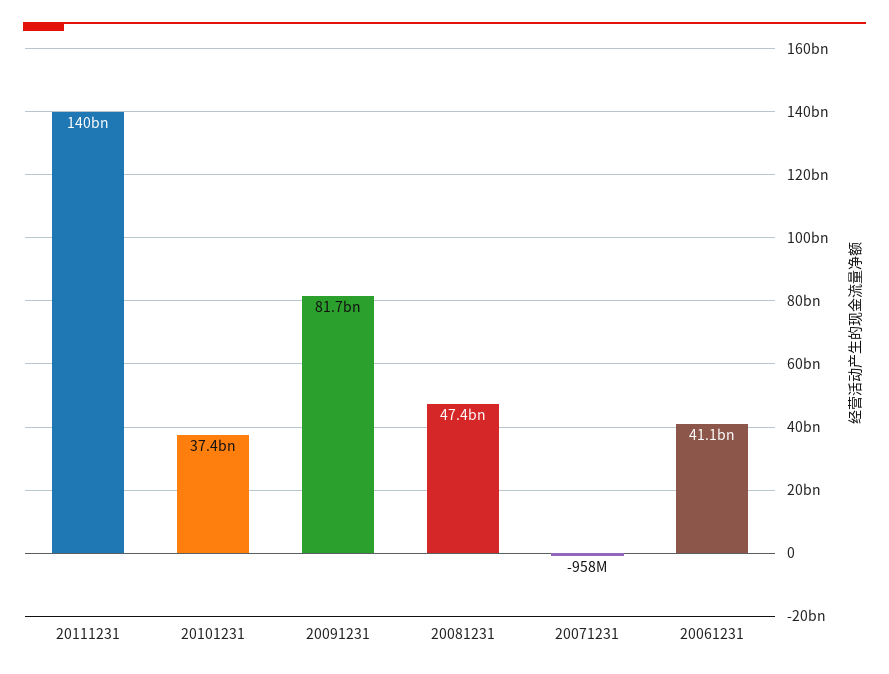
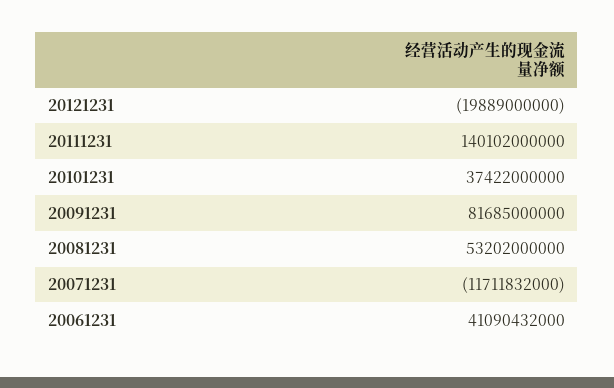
20081231: 47400000000 -> 53202000000
20071231: -958000000 -> -11711832000
20121231: none -> -19889000000

